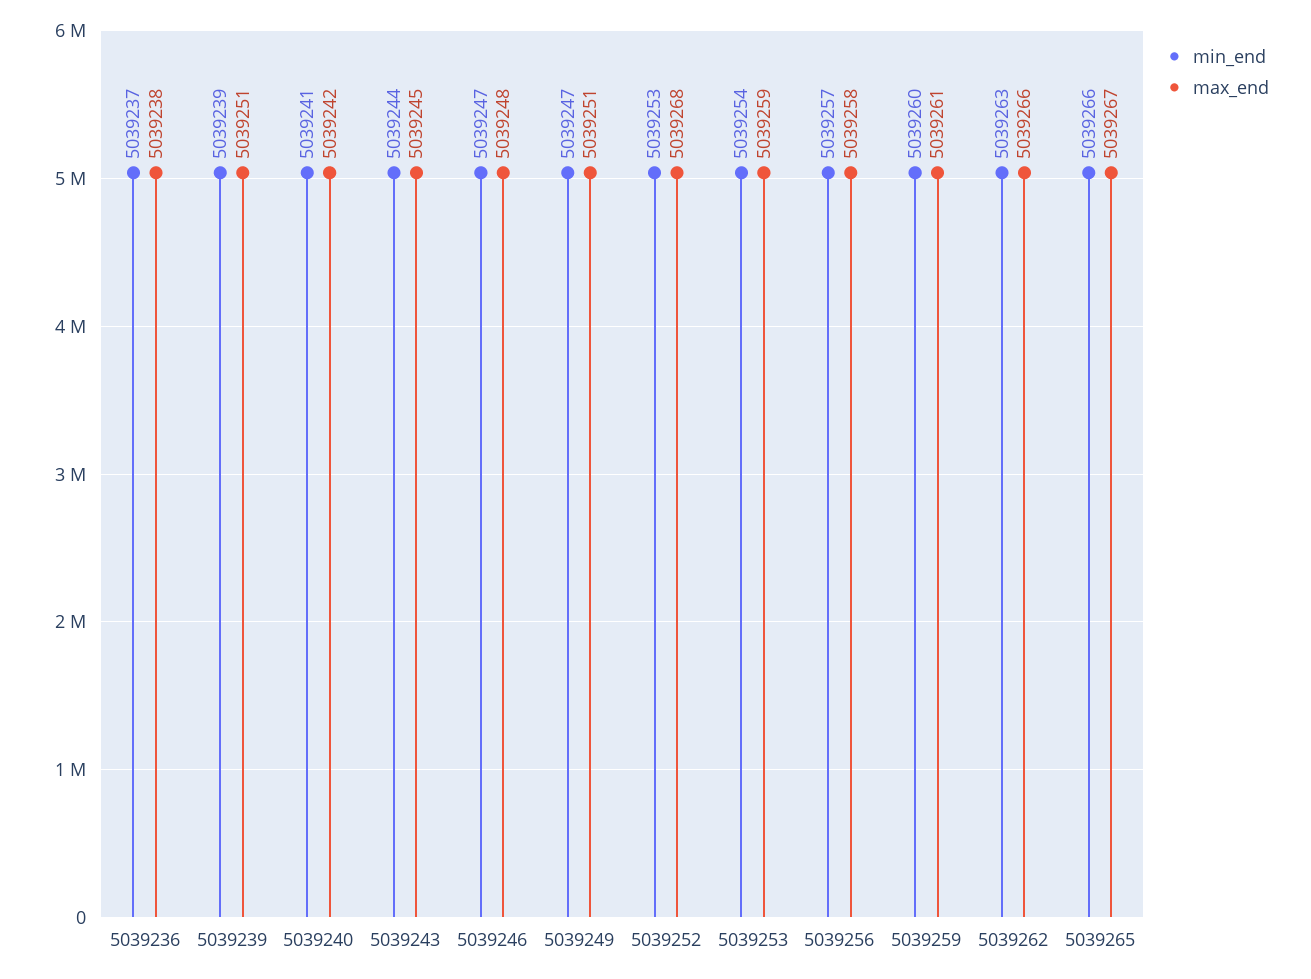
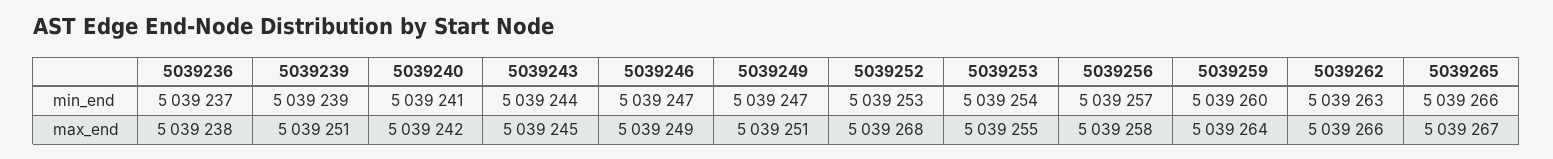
max_end, 5039246: 5039248 -> 5039249
max_end, 5039253: 5039259 -> 5039255
max_end, 5039259: 5039261 -> 5039264

